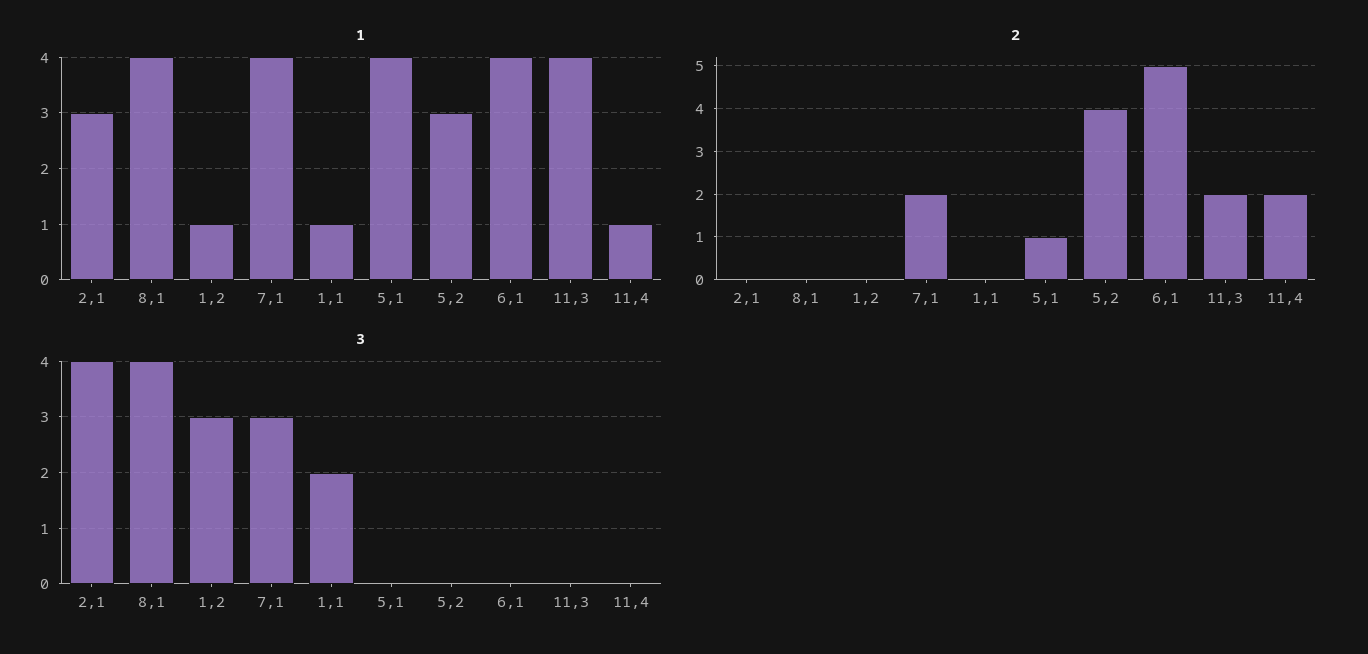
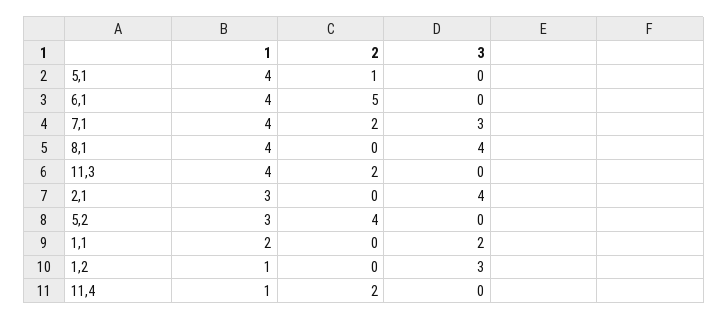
1, 1,1: 1 -> 2

